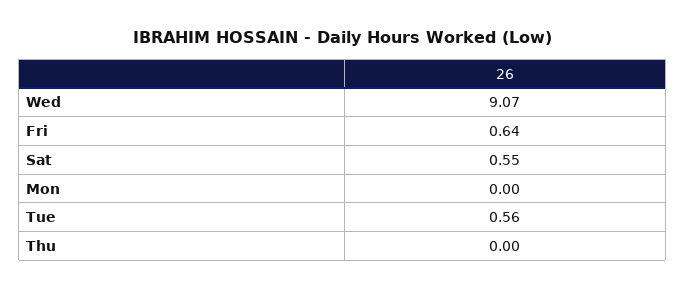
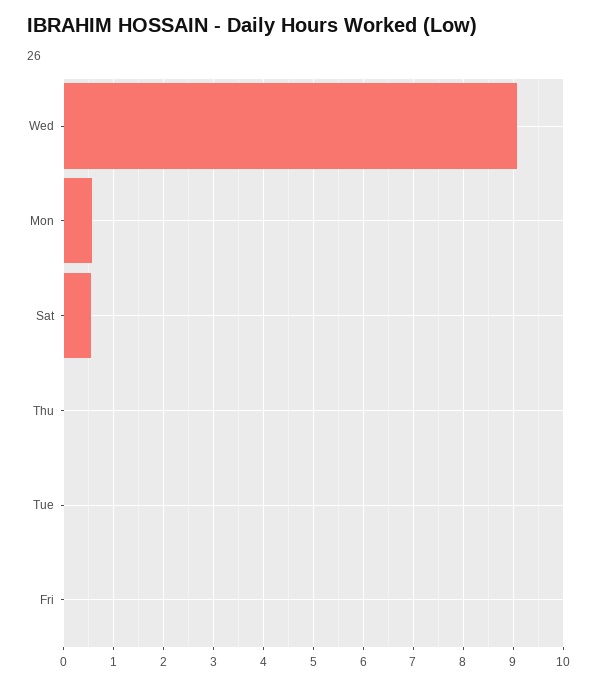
Fri: 0.64 -> 0
Mon: 0 -> 0.6
Tue: 0.56 -> 0

